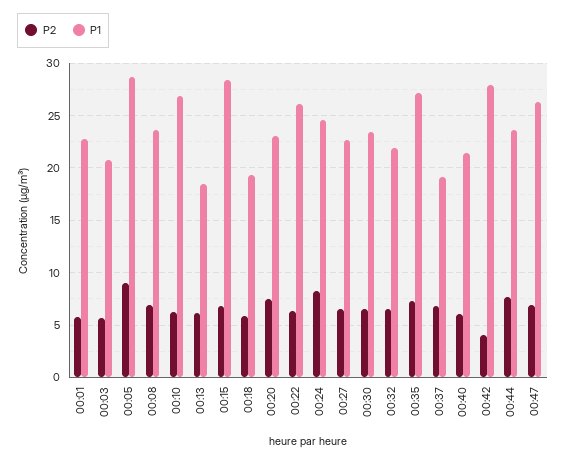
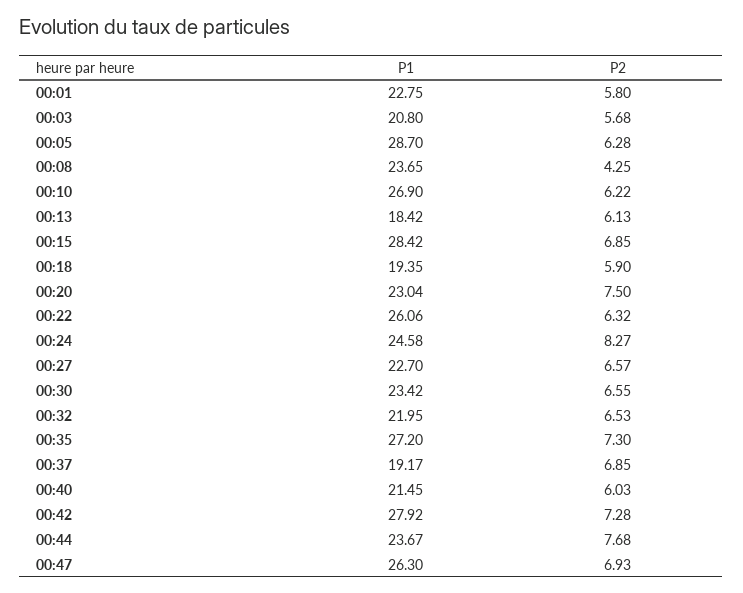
P2, 00:05: 9 -> 6.28
P2, 00:08: 7 -> 4.25
P2, 00:42: 4 -> 7.28

